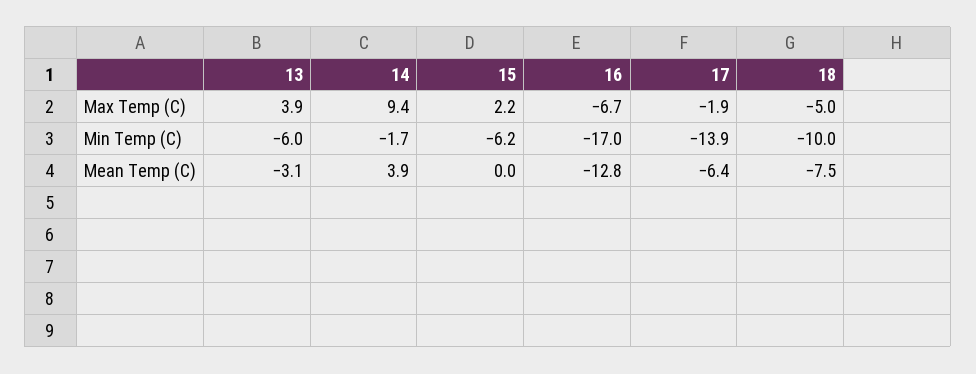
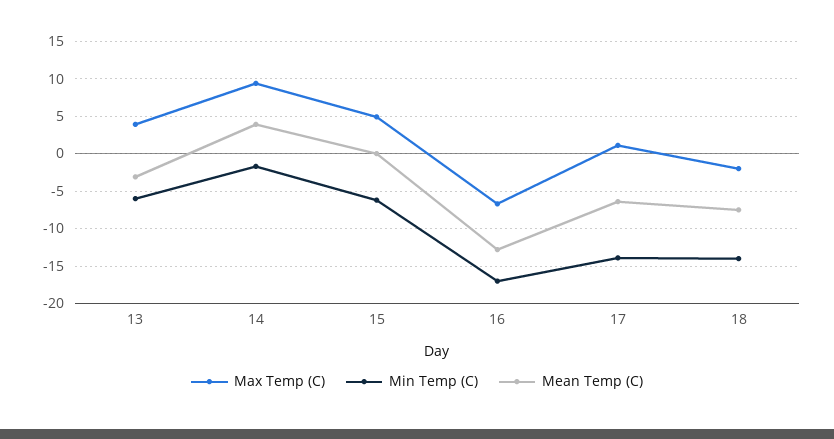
Max Temp (C), 15: 2.2 -> 5
Max Temp (C), 17: -1.9 -> 1
Max Temp (C), 18: -5 -> -2
Min Temp (C), 18: -10 -> -14

